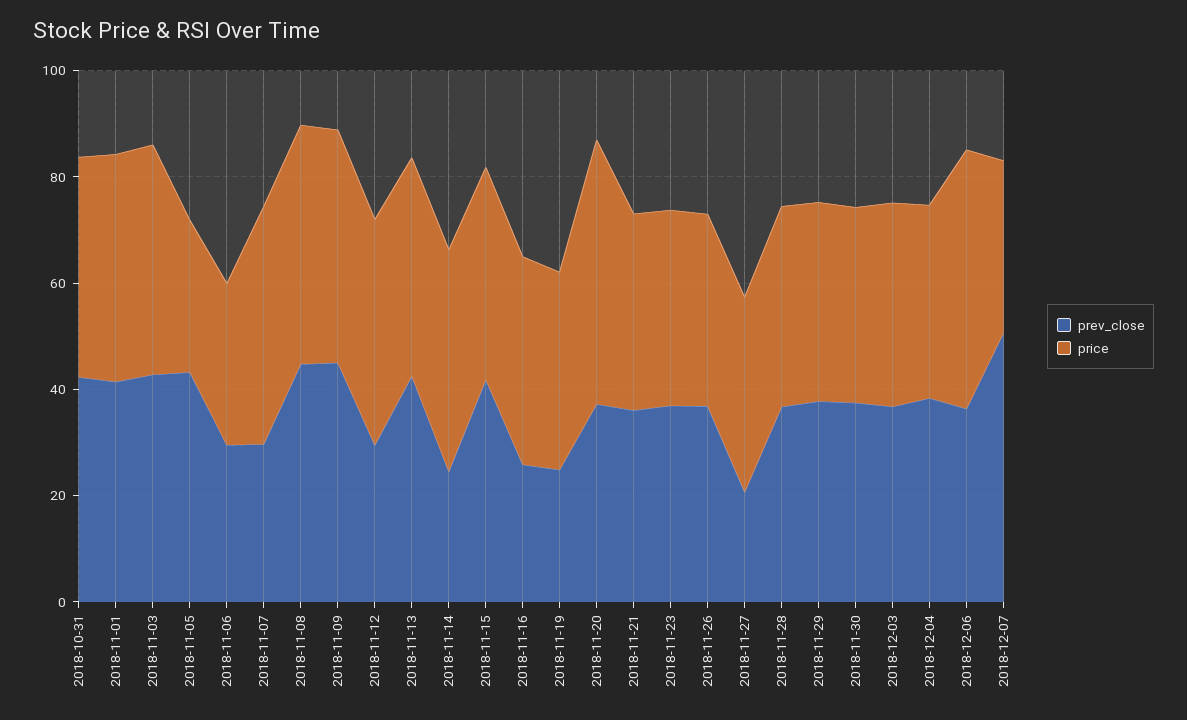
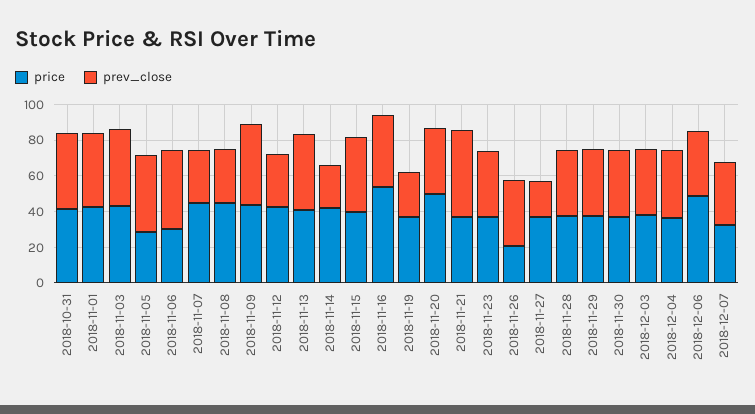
prev_close, 2018-11-06: 30 -> 45
prev_close, 2018-11-08: 45 -> 30
prev_close, 2018-11-16: 25 -> 40
price, 2018-11-16: 40 -> 55
prev_close, 2018-11-21: 35 -> 50
price, 2018-11-26: 35 -> 20
prev_close, 2018-12-07: 50 -> 35

